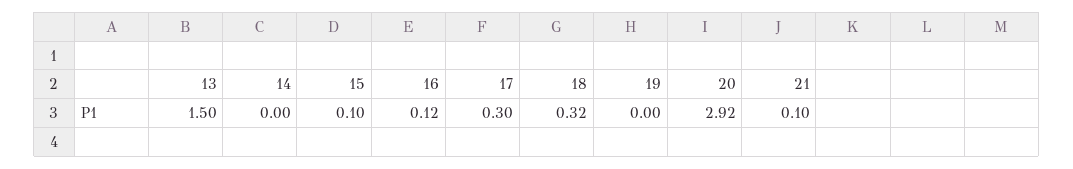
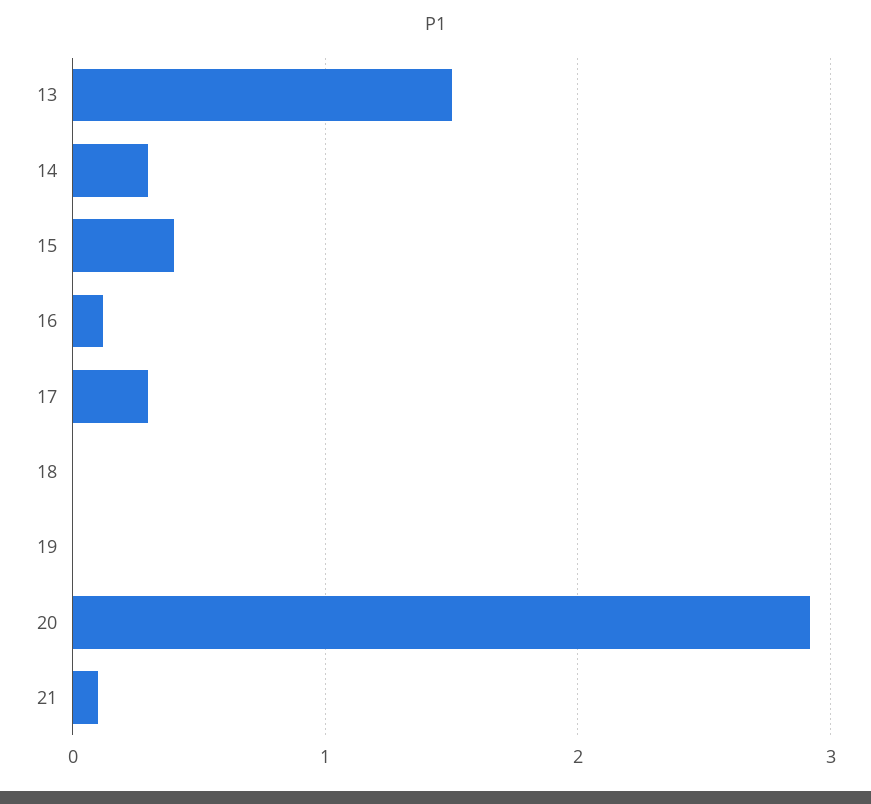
14: 0 -> 0.3
15: 0.1 -> 0.4
18: 0.32 -> 0

